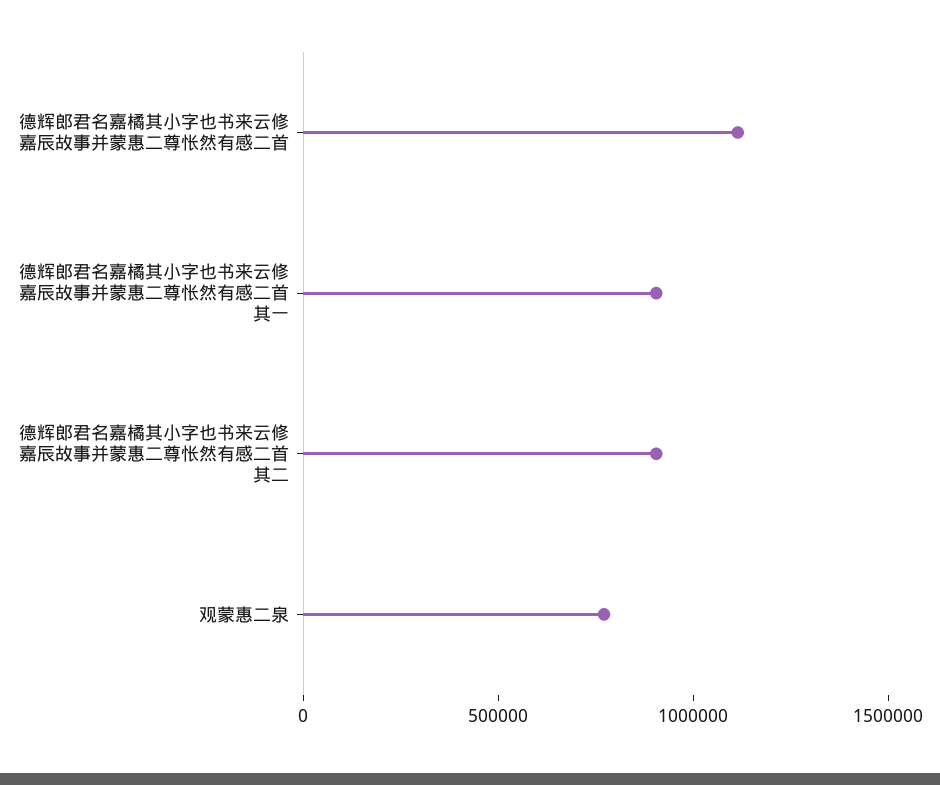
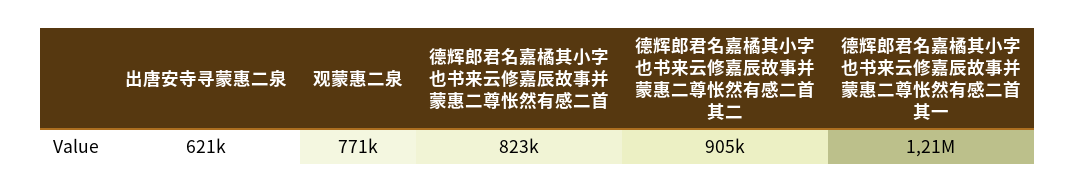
德辉郎君名嘉橘其小字也书来云修嘉辰故事并蒙惠二尊怅然有感二首: 1100000 -> 823000
德辉郎君名嘉橘其小字也书来云修嘉辰故事并蒙惠二尊怅然有感二首 其一: 900000 -> 1210000
出唐安寺寻蒙惠二泉: none -> 621000

